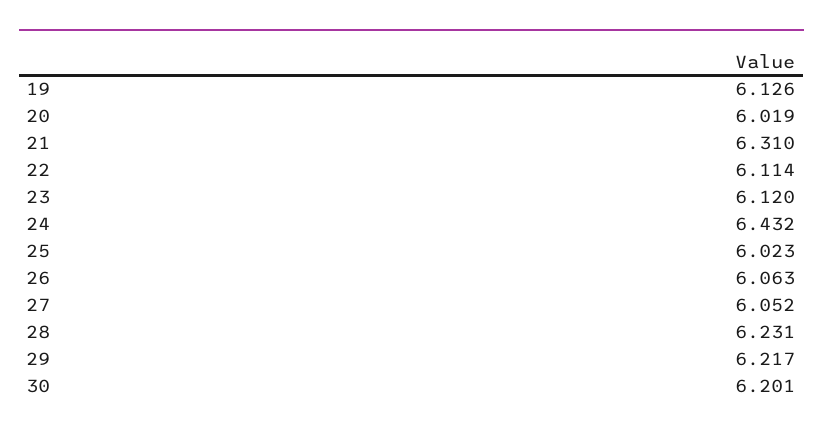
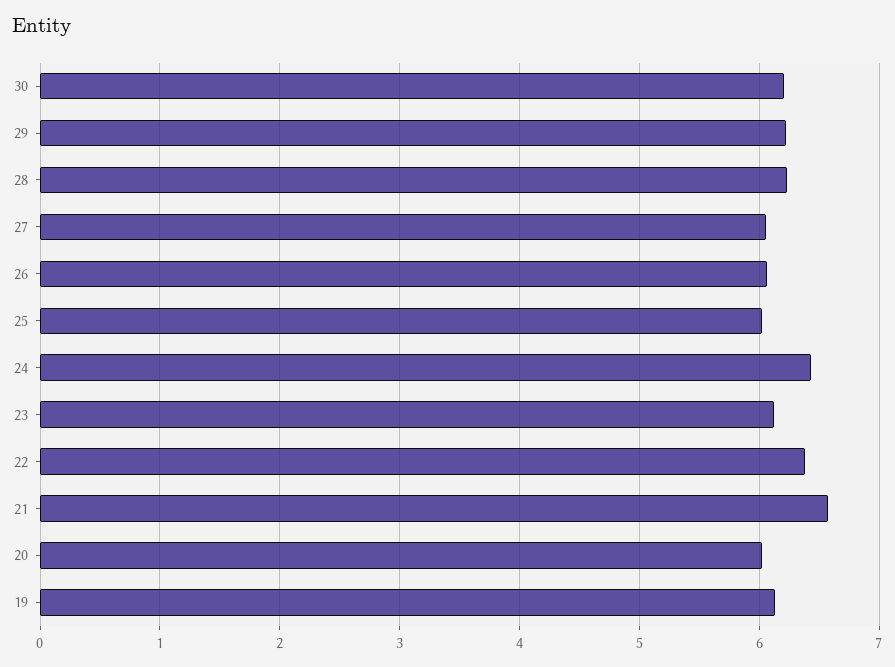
21: 6.31 -> 6.6
22: 6.114 -> 6.4

